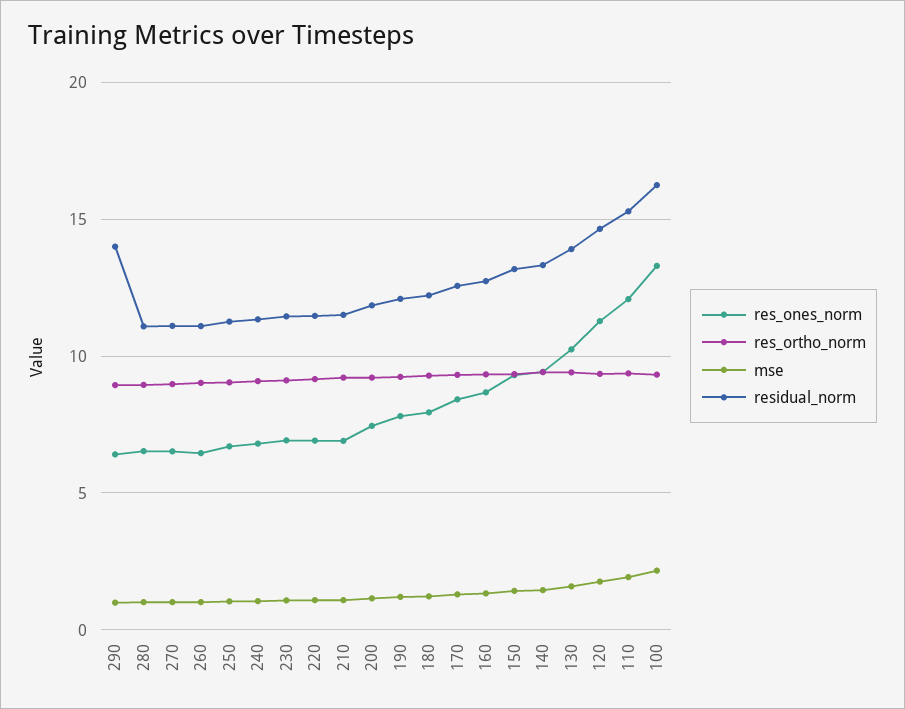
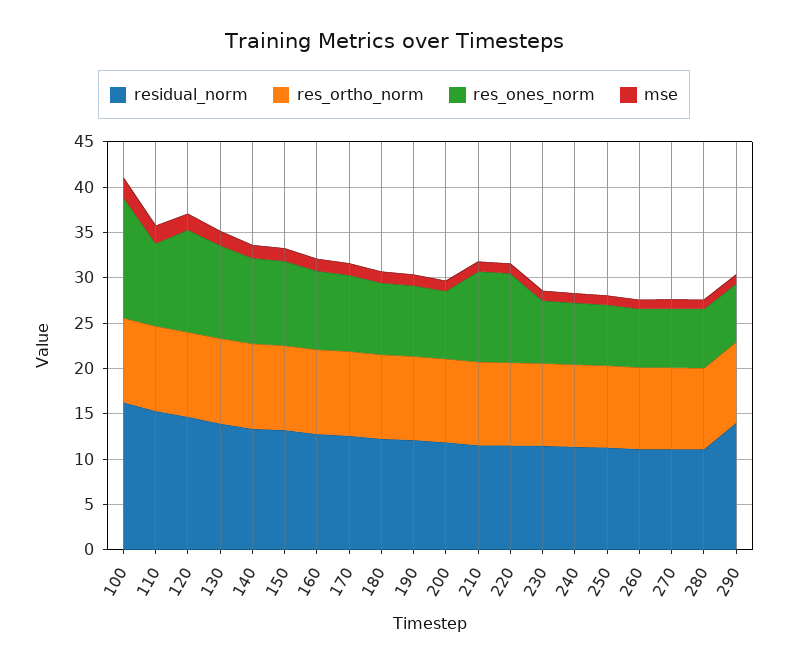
res_ones_norm, 220: 7 -> 10
res_ones_norm, 210: 7 -> 10
res_ones_norm, 110: 12 -> 9

